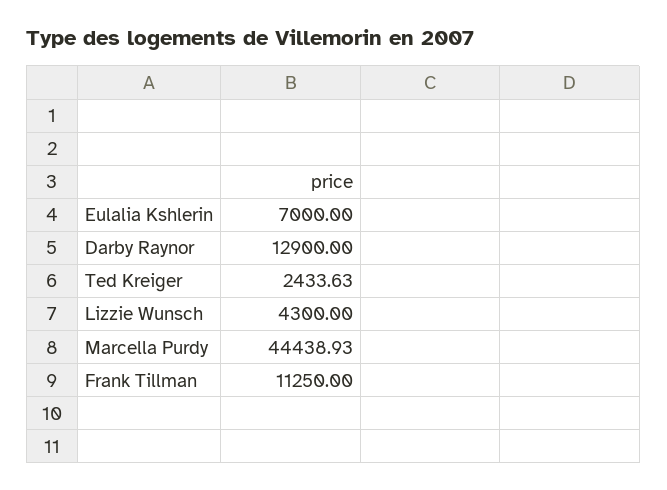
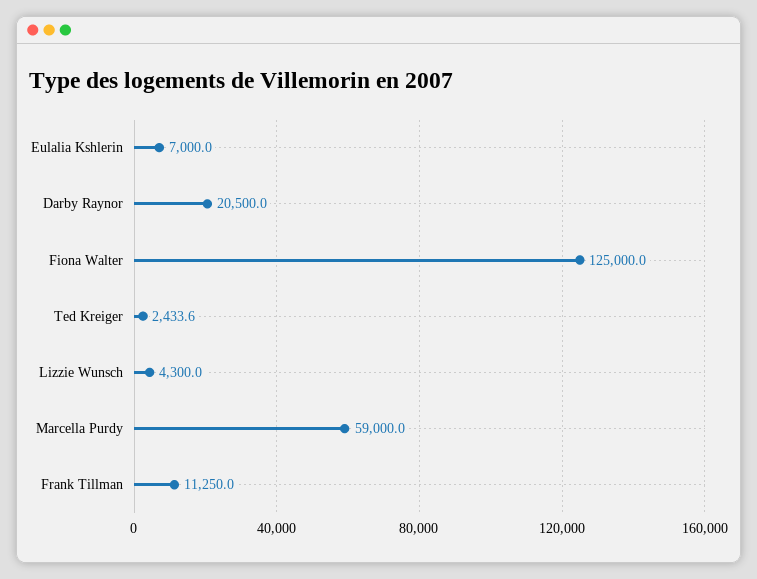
Darby Raynor: 12900 -> 20500
Marcella Purdy: 44438.93 -> 59000
Fiona Walter: none -> 125000

